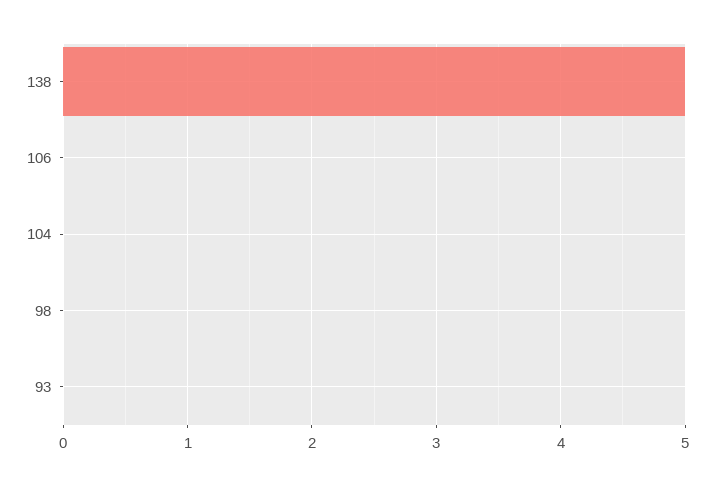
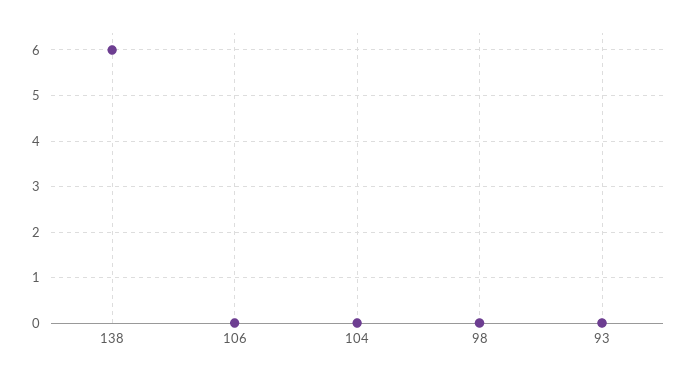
138: 5 -> 6

